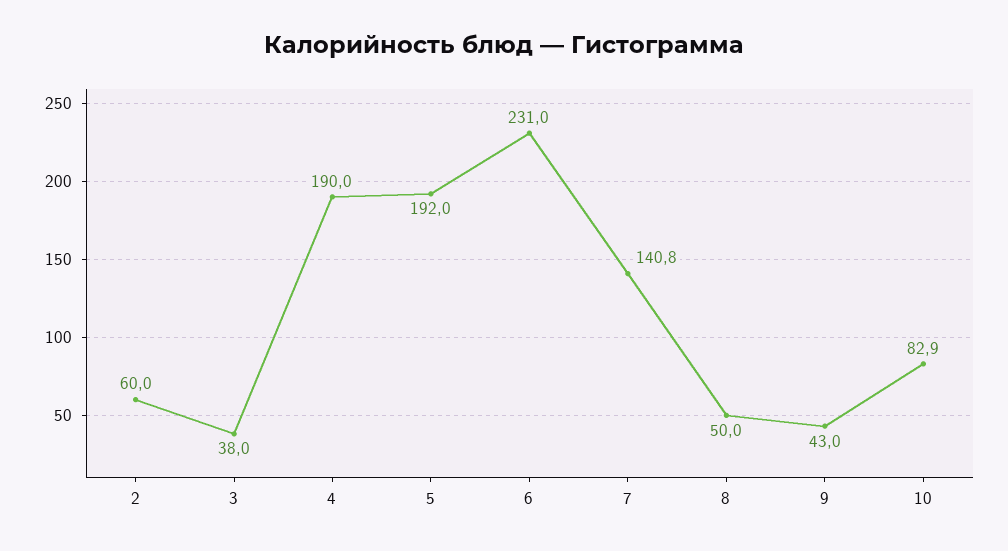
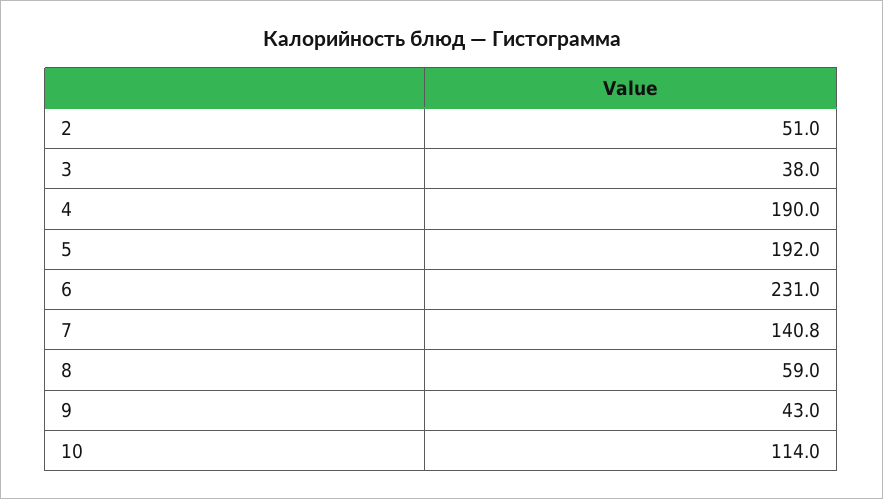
2: 60 -> 51
8: 50 -> 59
10: 82.9 -> 114

